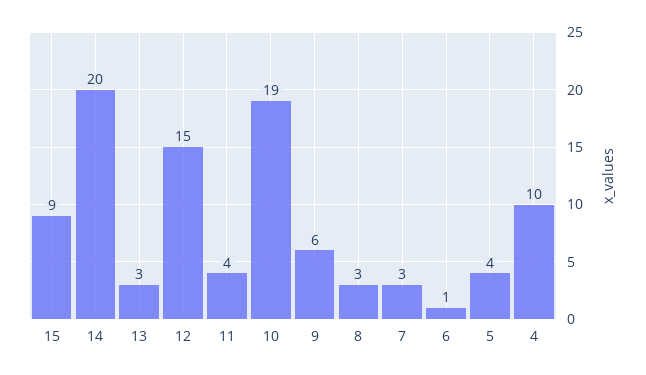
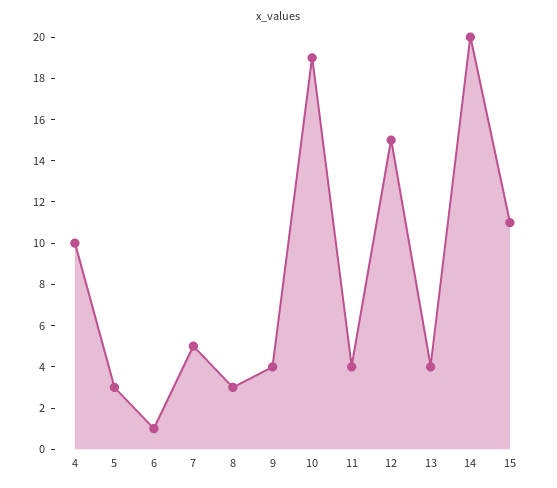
15: 9 -> 11
13: 3 -> 4
9: 6 -> 4
7: 3 -> 5
5: 4 -> 3

